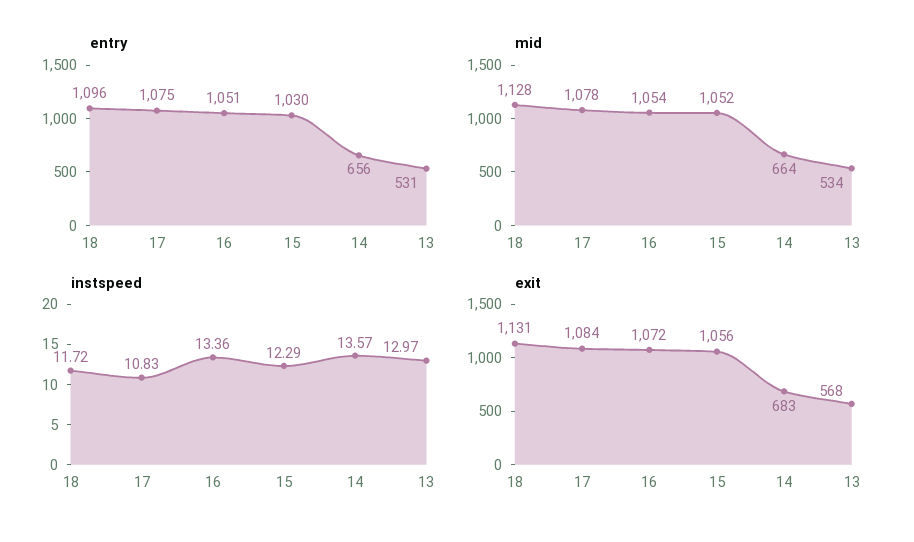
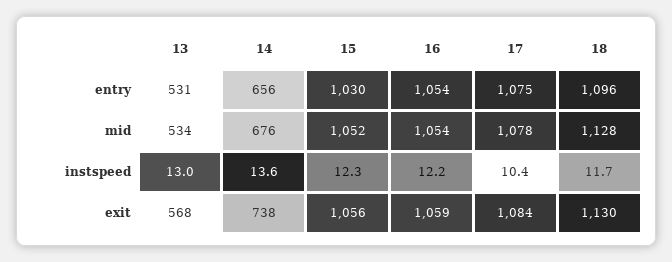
entry, 16: 1051 -> 1054
mid, 14: 664 -> 676
instspeed, 17: 10.83 -> 10.4
instspeed, 16: 13.36 -> 12.2
exit, 18: 1131 -> 1130
exit, 16: 1072 -> 1059
exit, 14: 683 -> 738

